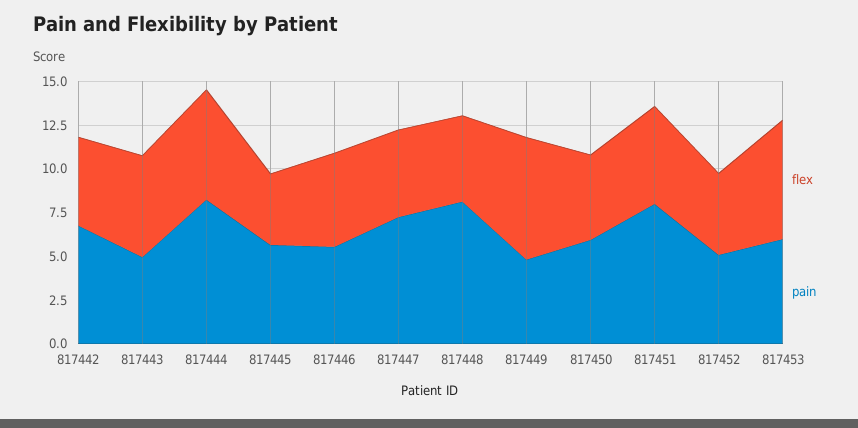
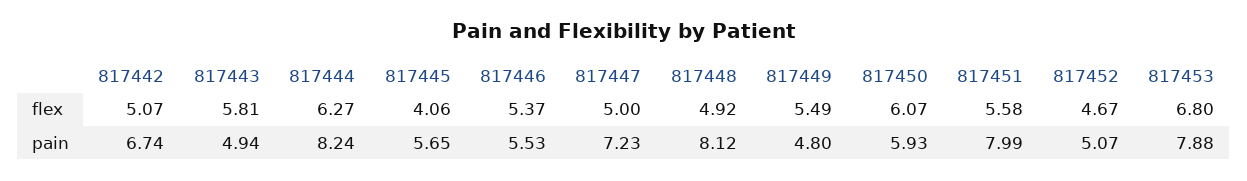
flex, 817449: 7 -> 5.49
flex, 817450: 5 -> 6.07
pain, 817453: 6 -> 7.88

